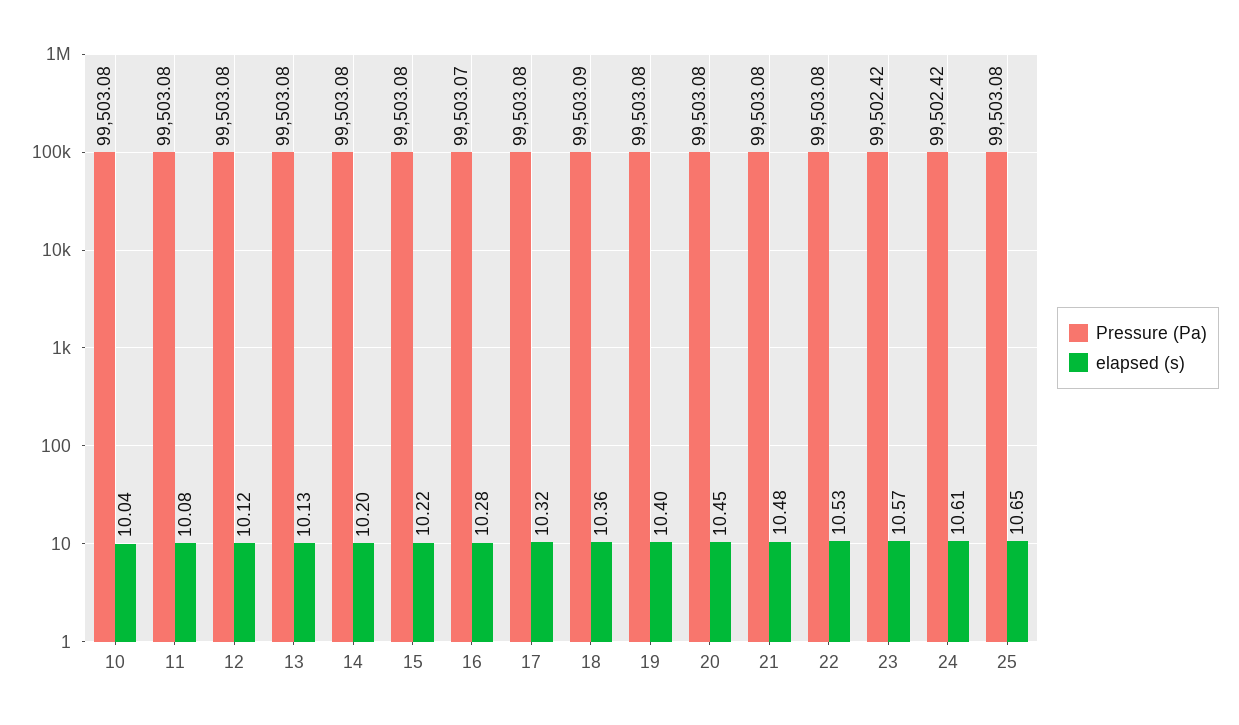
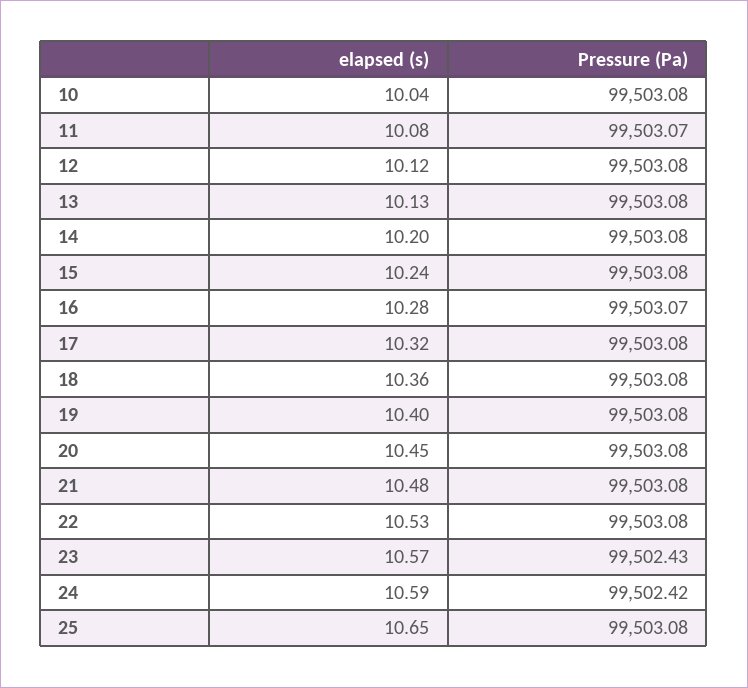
Pressure (Pa), 11: 99503.08 -> 99503.07
elapsed (s), 15: 10.22 -> 10.24
Pressure (Pa), 18: 99503.09 -> 99503.08
Pressure (Pa), 23: 99502.42 -> 99502.43
elapsed (s), 24: 10.61 -> 10.59

